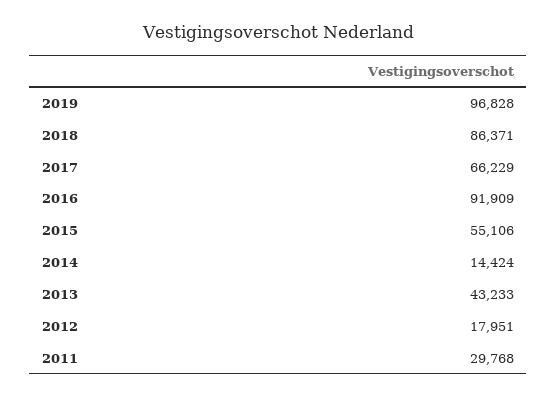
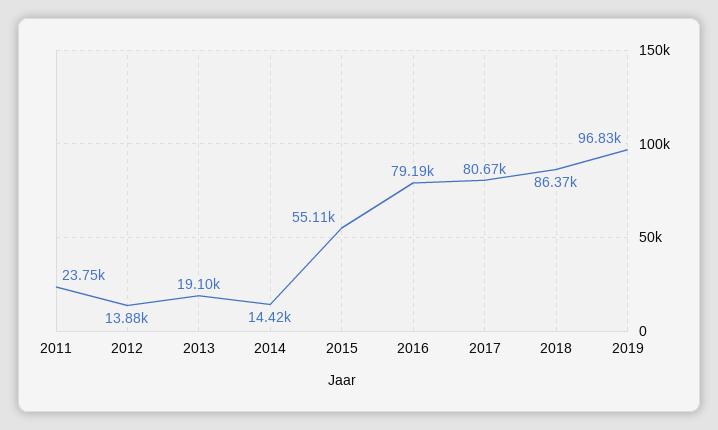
2017: 66229 -> 80670
2016: 91909 -> 79190
2013: 43233 -> 19100
2012: 17951 -> 13880
2011: 29768 -> 23750

